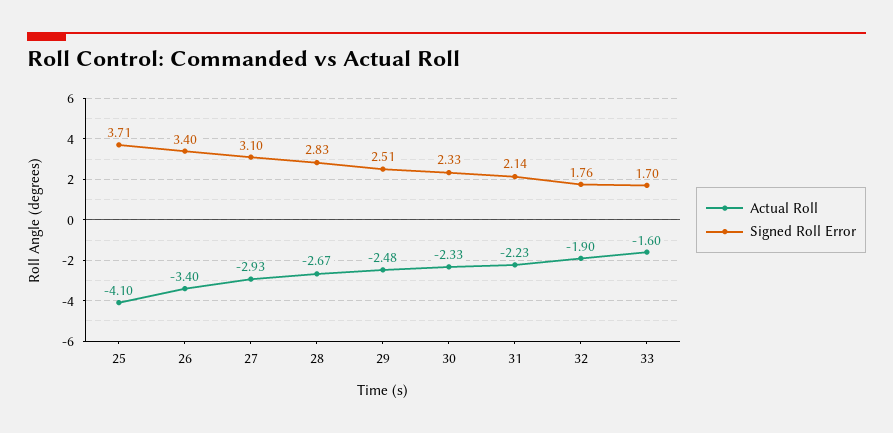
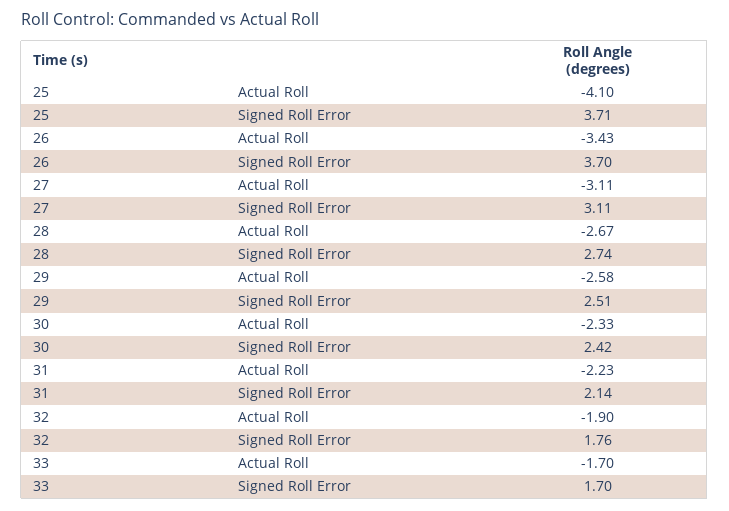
Actual Roll, 26: -3.4 -> -3.43
Signed Roll Error, 26: 3.4 -> 3.7
Actual Roll, 27: -2.93 -> -3.11
Signed Roll Error, 27: 3.1 -> 3.11
Signed Roll Error, 28: 2.83 -> 2.74
Actual Roll, 29: -2.48 -> -2.58
Signed Roll Error, 30: 2.33 -> 2.42
Actual Roll, 33: -1.6 -> -1.7

